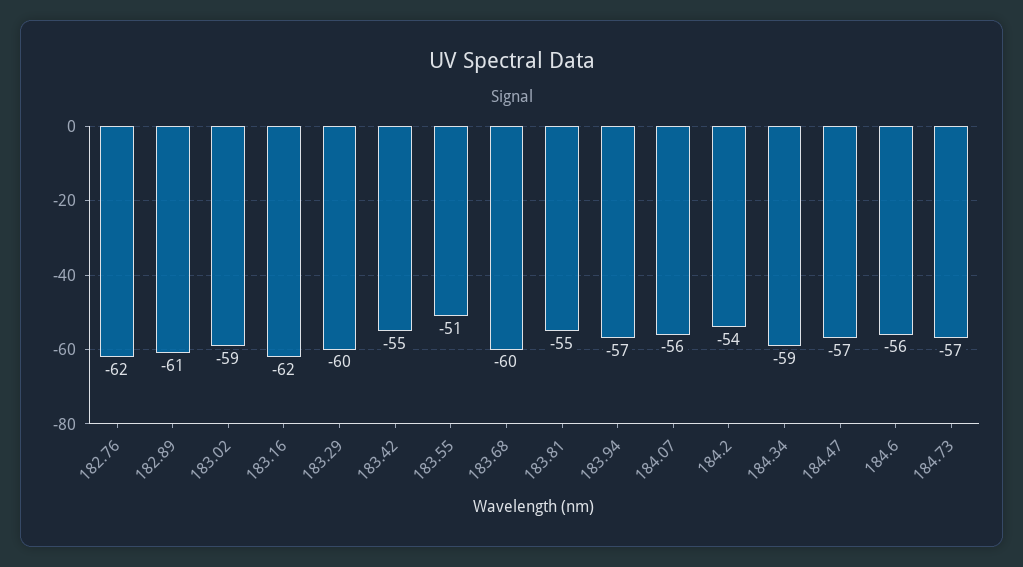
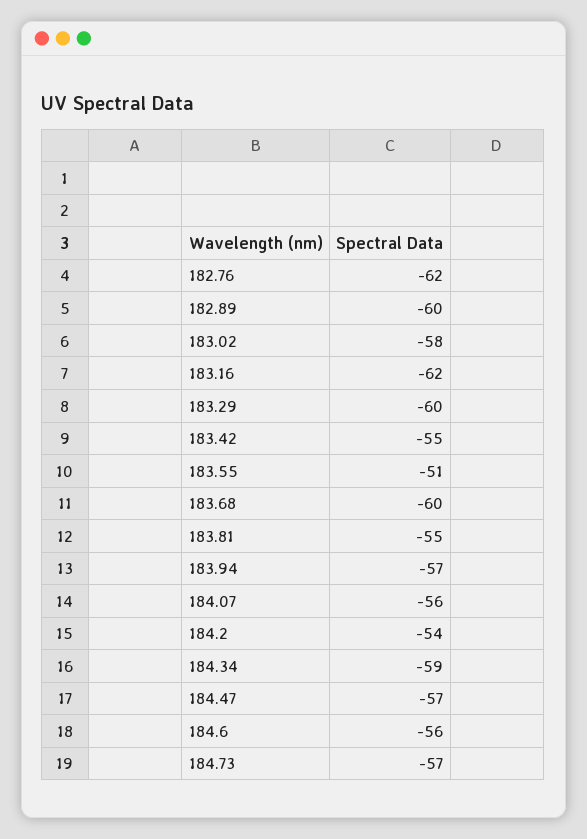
182.89: -61 -> -60
183.02: -59 -> -58

